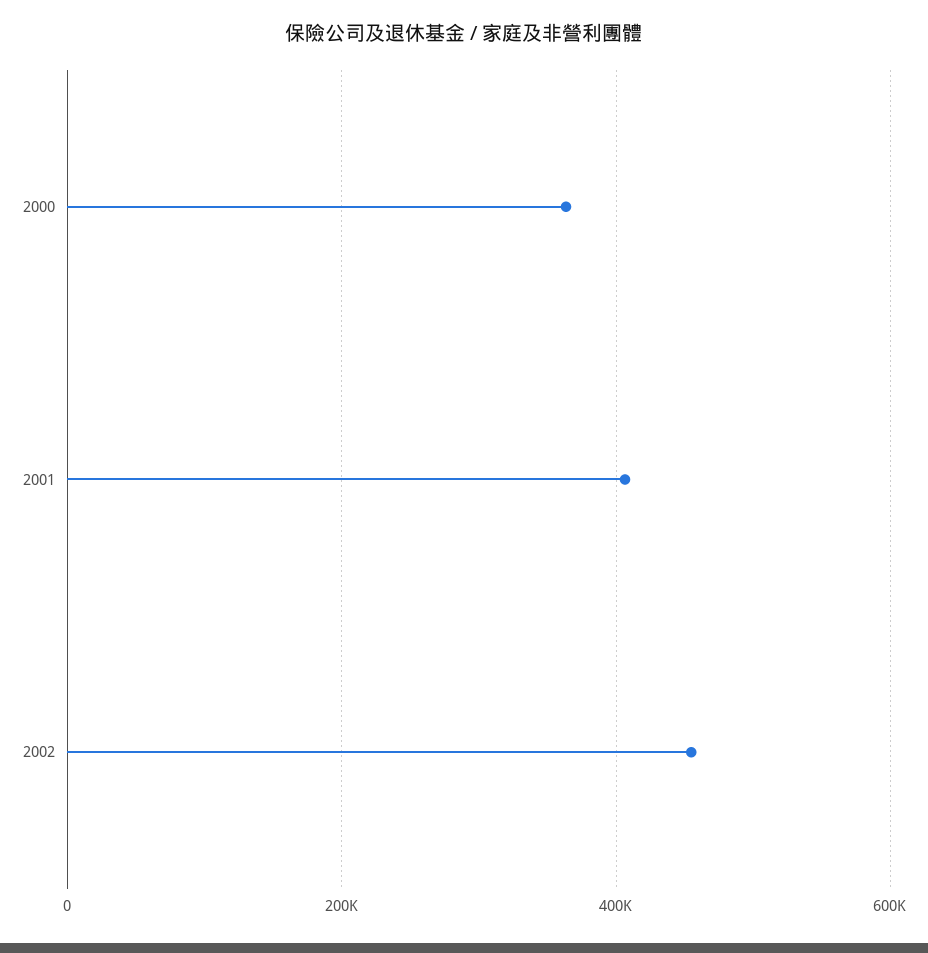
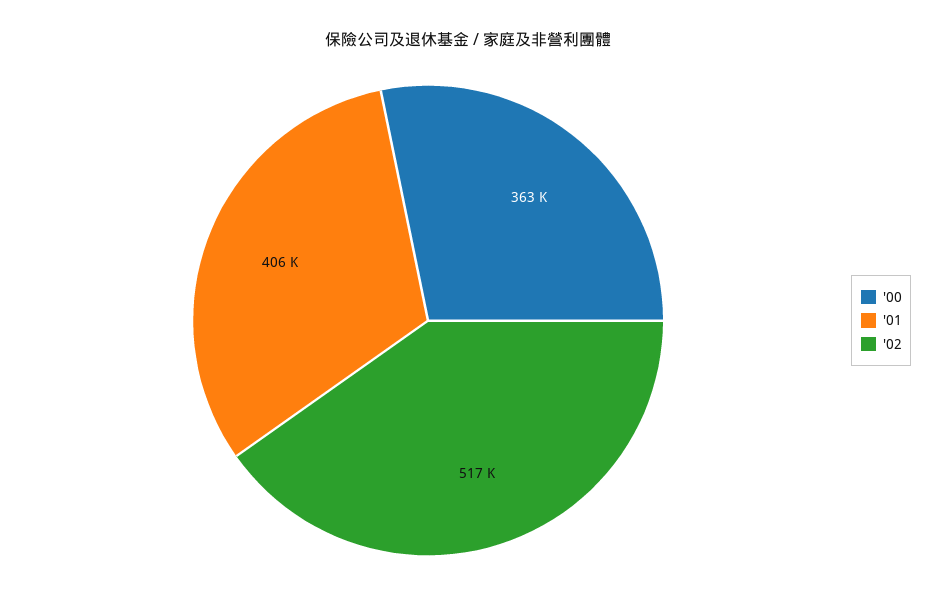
2002: 460000 -> 517000

